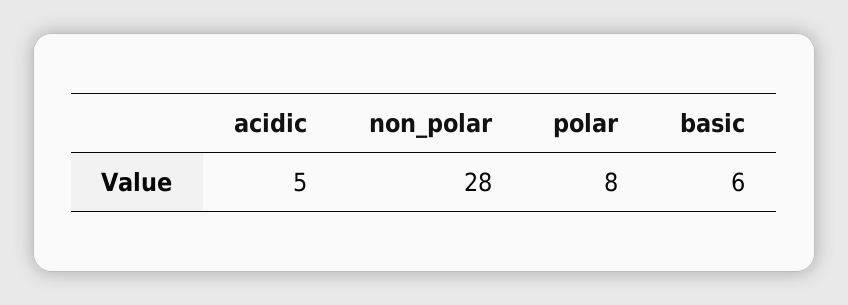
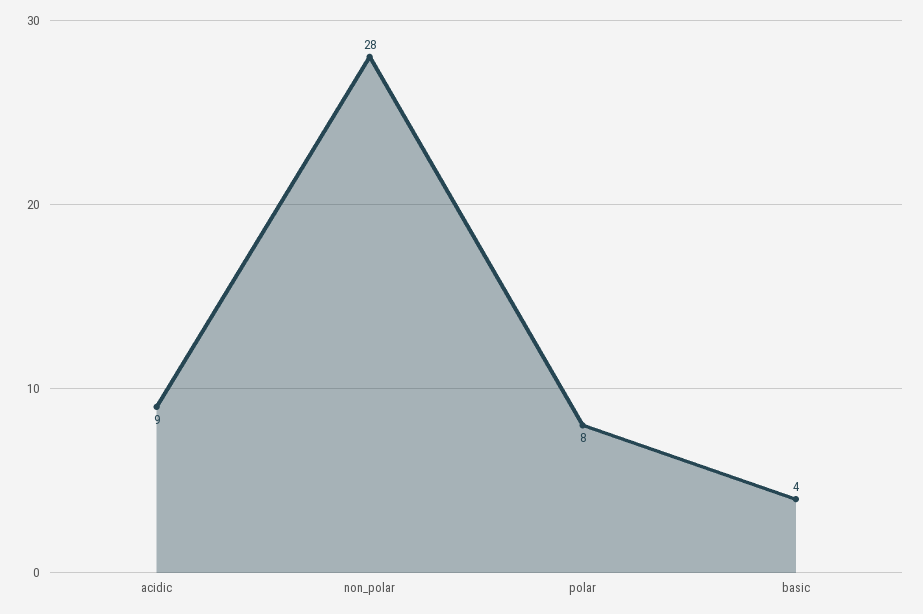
acidic: 5 -> 9
basic: 6 -> 4

